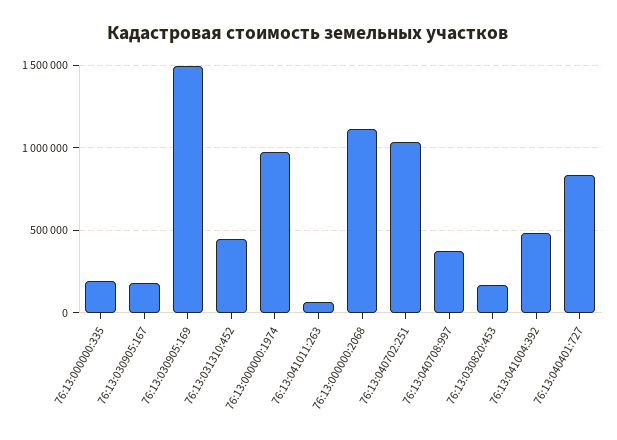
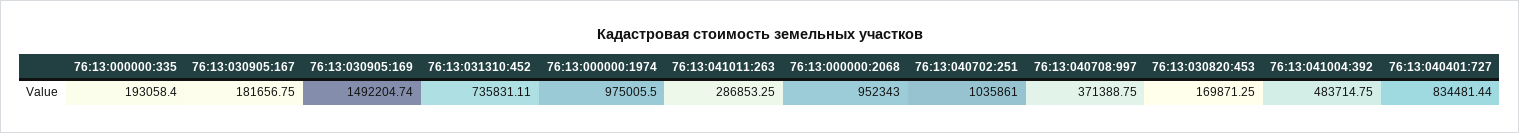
76:13:031310:452: 450000 -> 735831.11
76:13:041011:263: 50000 -> 286853.25
76:13:000000:2068: 1100000 -> 952343

